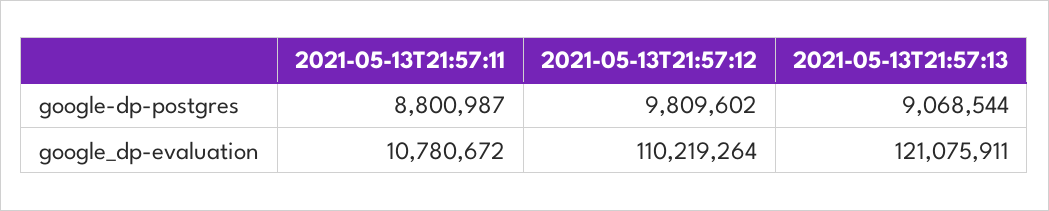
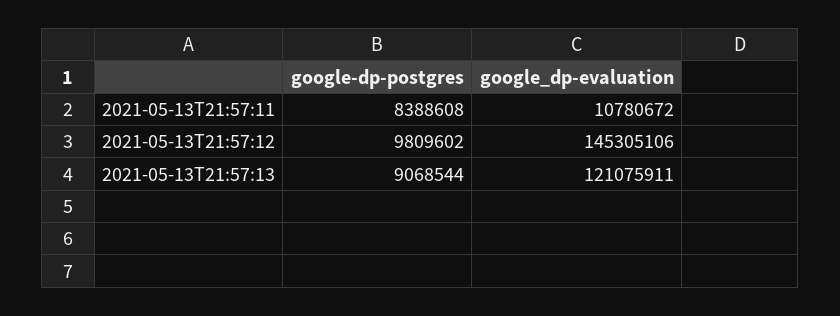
2021-05-13T21:57:11, google-dp-postgres: 8800987 -> 8388608
2021-05-13T21:57:12, google_dp-evaluation: 110219264 -> 145305106

